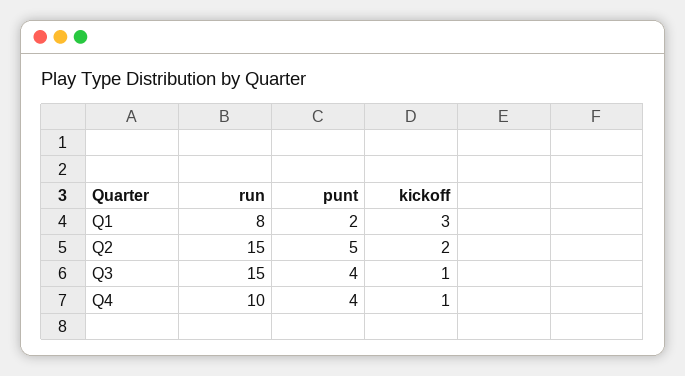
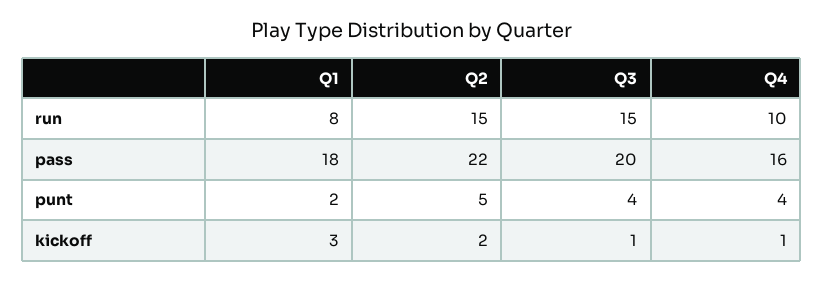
pass, Q1: none -> 18
pass, Q2: none -> 22
pass, Q3: none -> 20
pass, Q4: none -> 16

